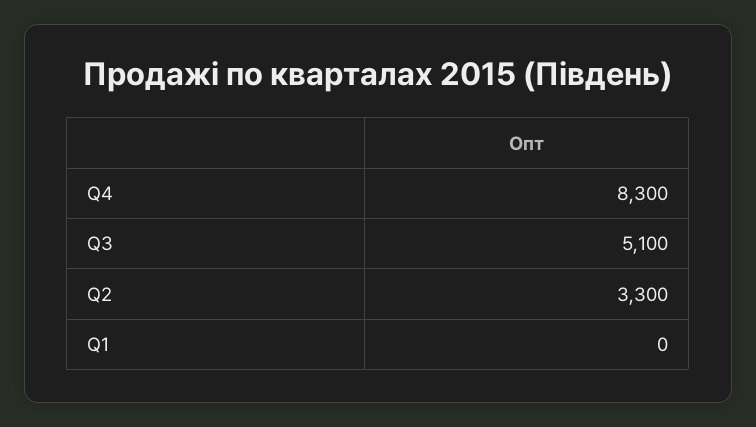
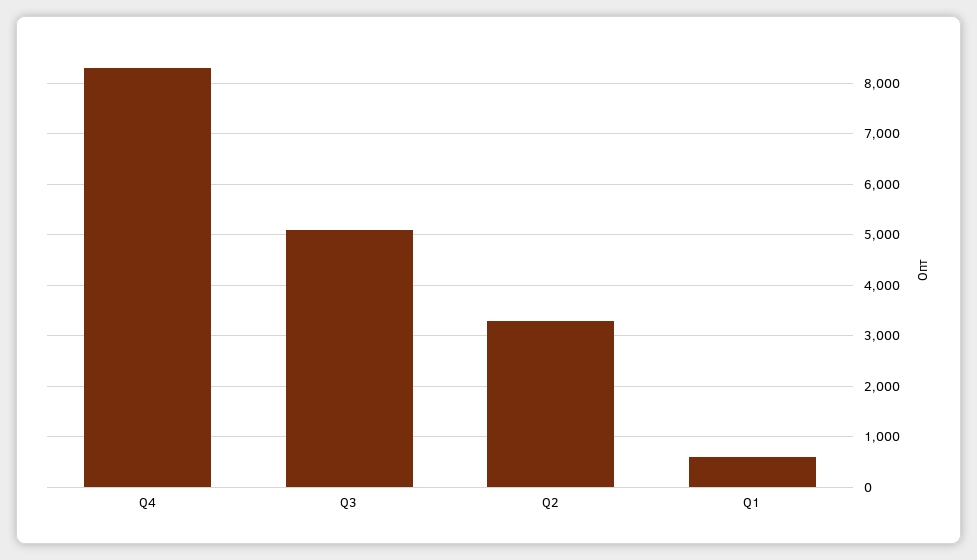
Q1: 0 -> 600

